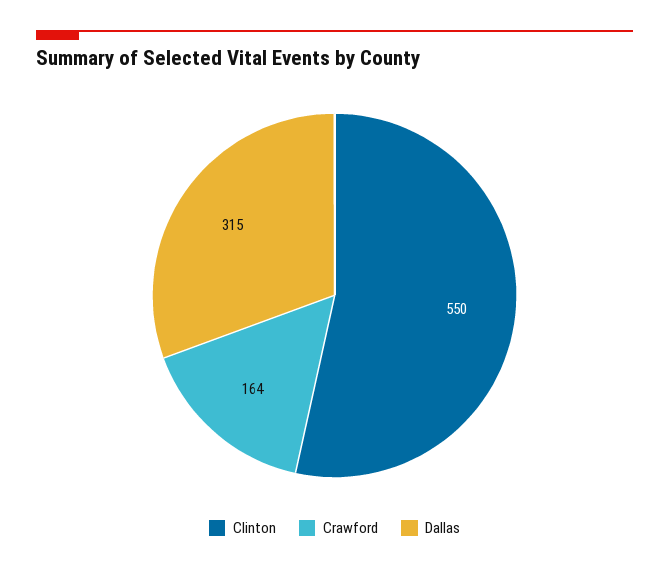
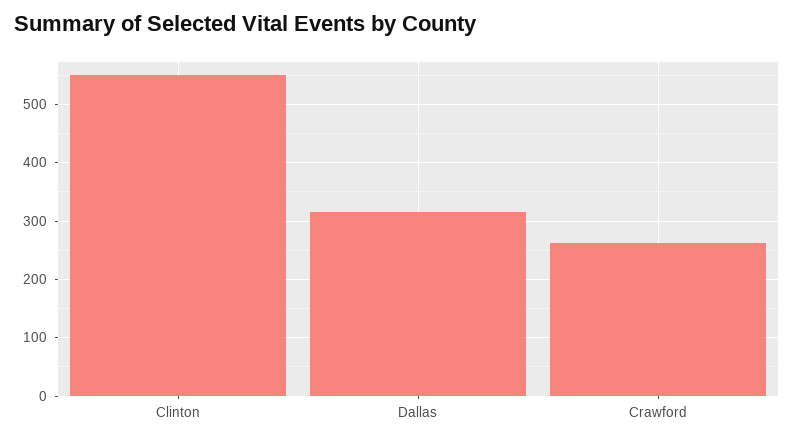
Crawford: 164 -> 260

